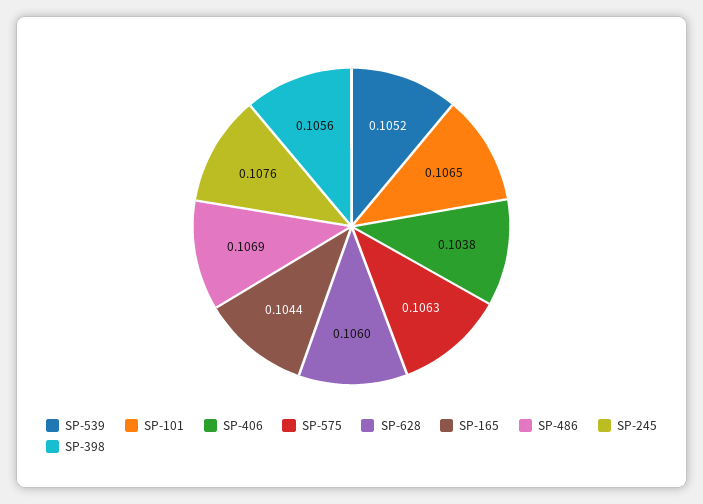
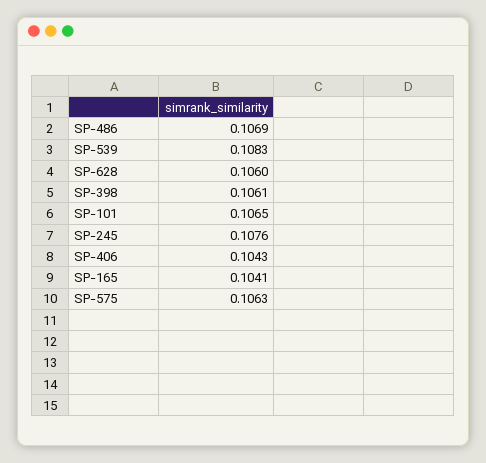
SP-539: 0.1052 -> 0.1083
SP-406: 0.1038 -> 0.1043
SP-165: 0.1044 -> 0.1041
SP-398: 0.1056 -> 0.1061

